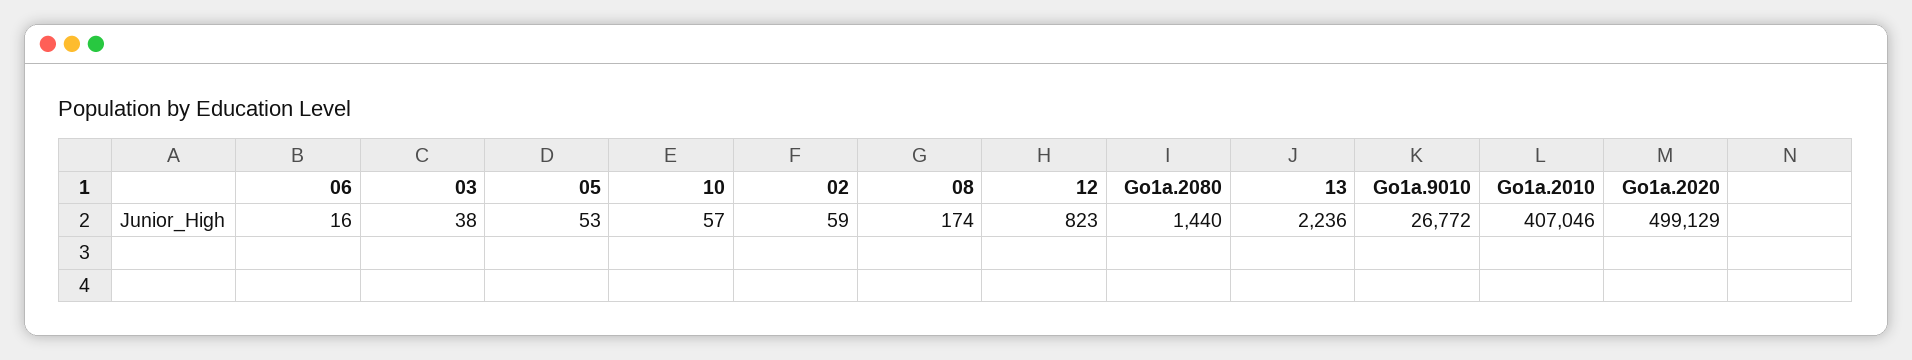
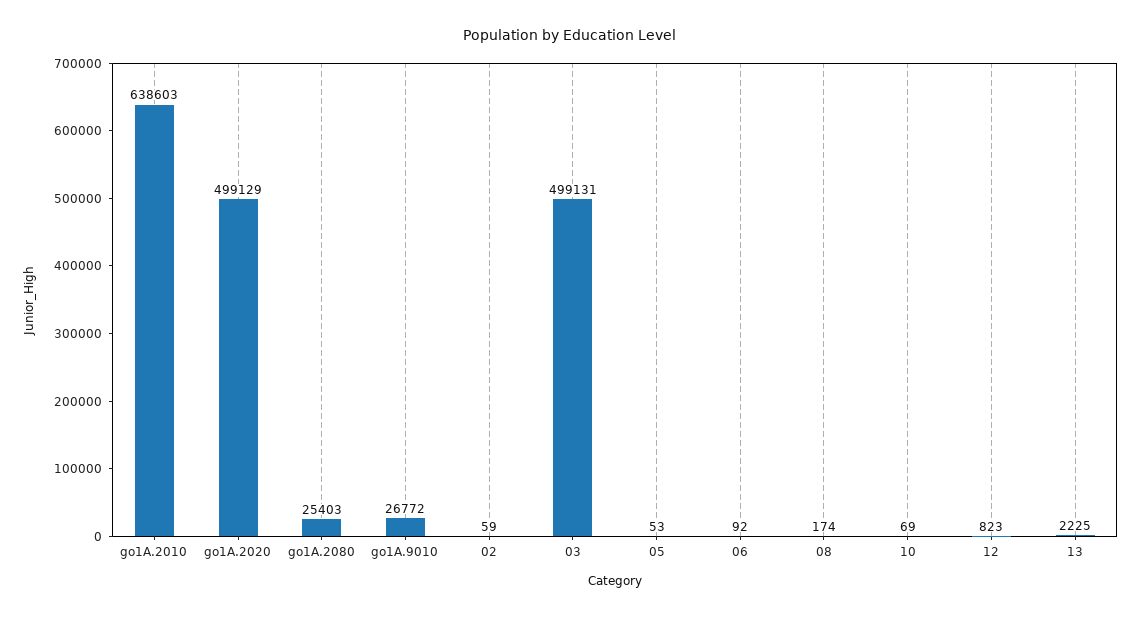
06: 16 -> 92
03: 38 -> 499131
10: 57 -> 69
Go1a.2080: 1440 -> 25403
13: 2236 -> 2225
Go1a.2010: 407046 -> 638603

